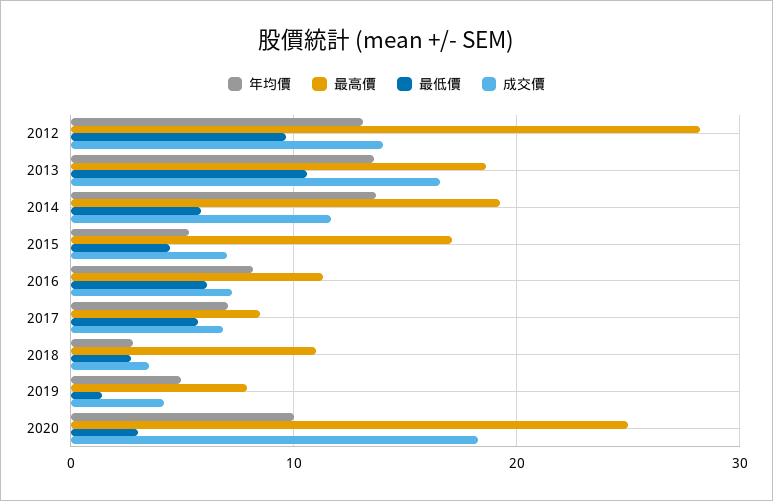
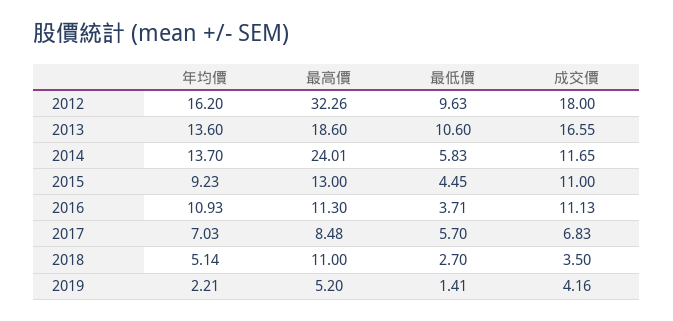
年均價, 2012: 13 -> 16.2
最高價, 2012: 28 -> 32.26
成交價, 2012: 14 -> 18
最高價, 2014: 19 -> 24.01
年均價, 2015: 5 -> 9.23
最高價, 2015: 17 -> 13
成交價, 2015: 7 -> 11
年均價, 2016: 8 -> 10.93
最低價, 2016: 6 -> 3.71
成交價, 2016: 7 -> 11.13
年均價, 2018: 3 -> 5.14
年均價, 2019: 5 -> 2.21
最高價, 2019: 8 -> 5.2
年均價, 2020: 10 -> none
最高價, 2020: 25 -> none
最低價, 2020: 3 -> none
成交價, 2020: 18 -> none

